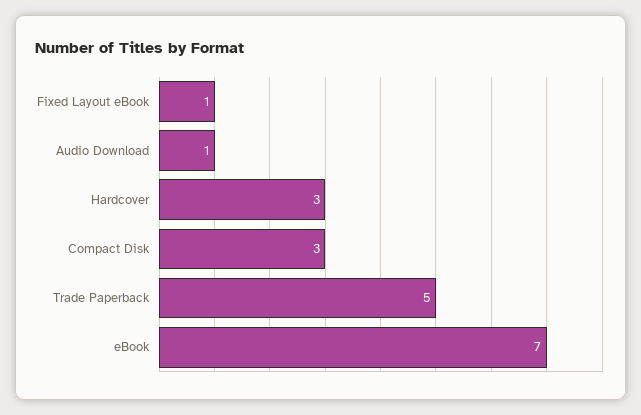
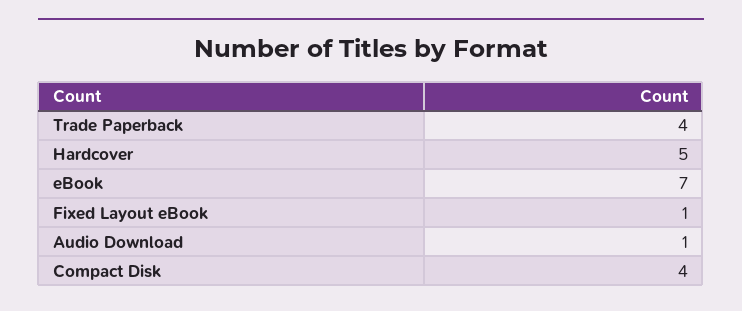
Hardcover: 3 -> 5
Compact Disk: 3 -> 4
Trade Paperback: 5 -> 4

